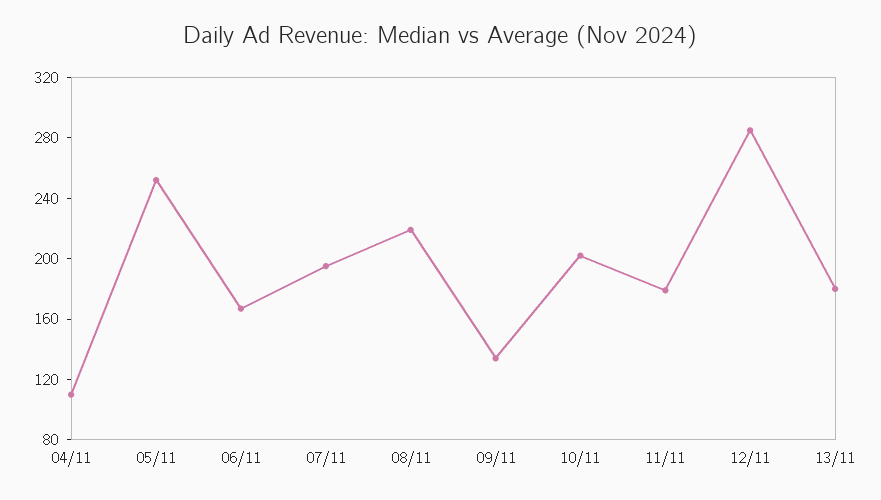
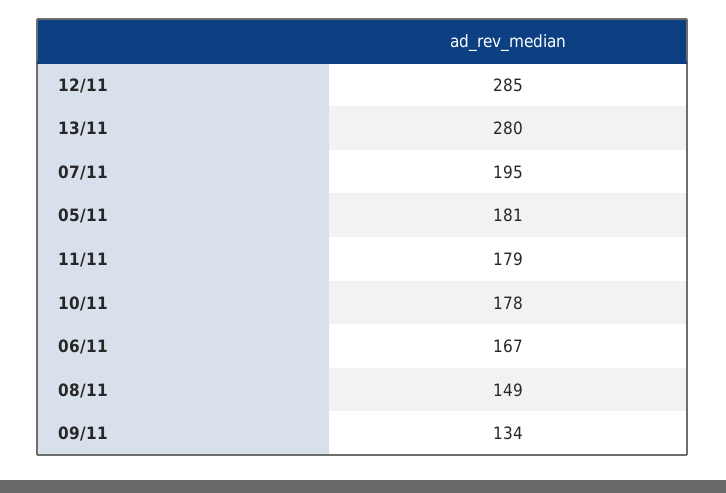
04/11: 110 -> none
05/11: 250 -> 181
08/11: 220 -> 149
10/11: 200 -> 178
13/11: 180 -> 280

